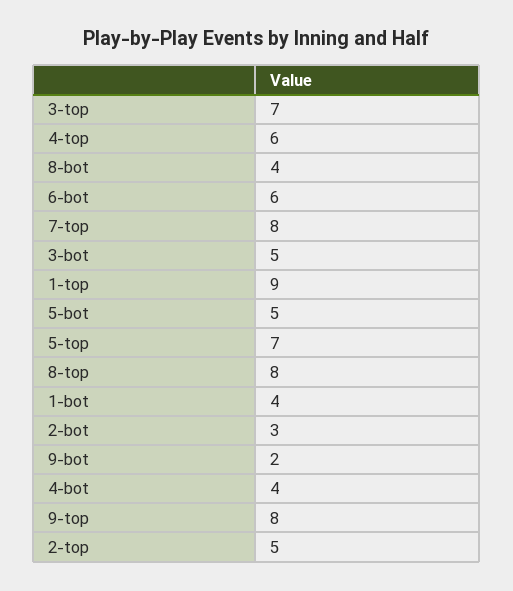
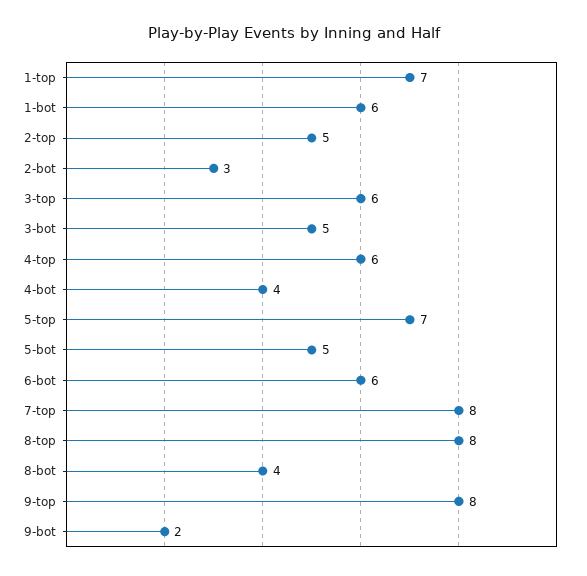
3-top: 7 -> 6
1-top: 9 -> 7
1-bot: 4 -> 6

